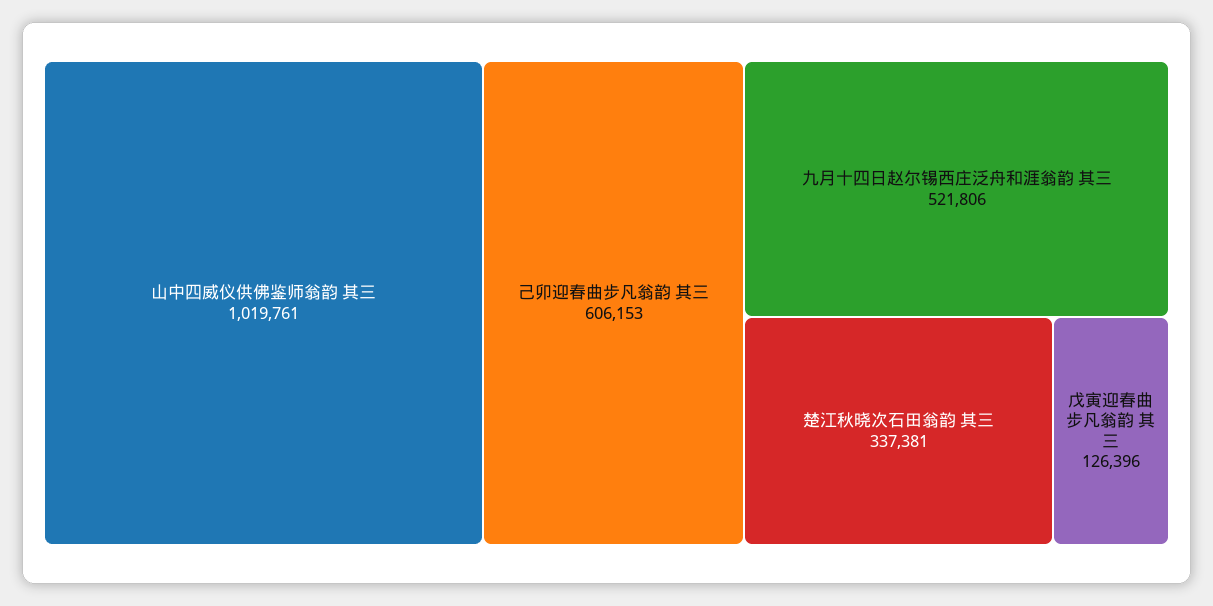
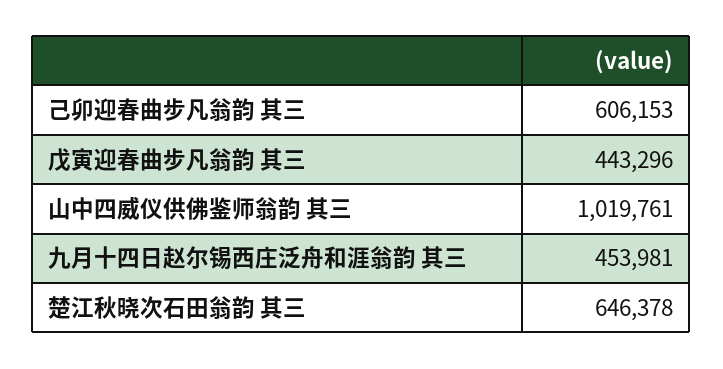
九月十四日赵尔锡西庄泛舟和涯翁韵 其三: 521806 -> 453981
楚江秋晓次石田翁韵 其三: 337381 -> 646378
戊寅迎春曲步凡翁韵 其三: 126396 -> 443296

